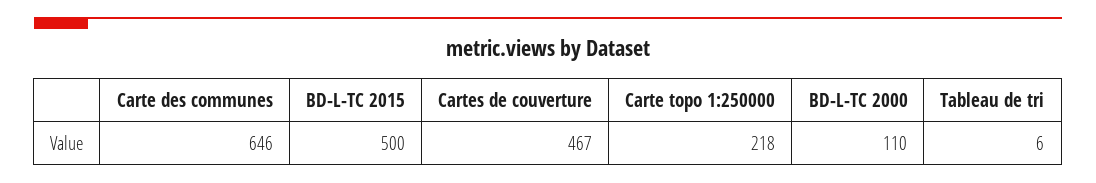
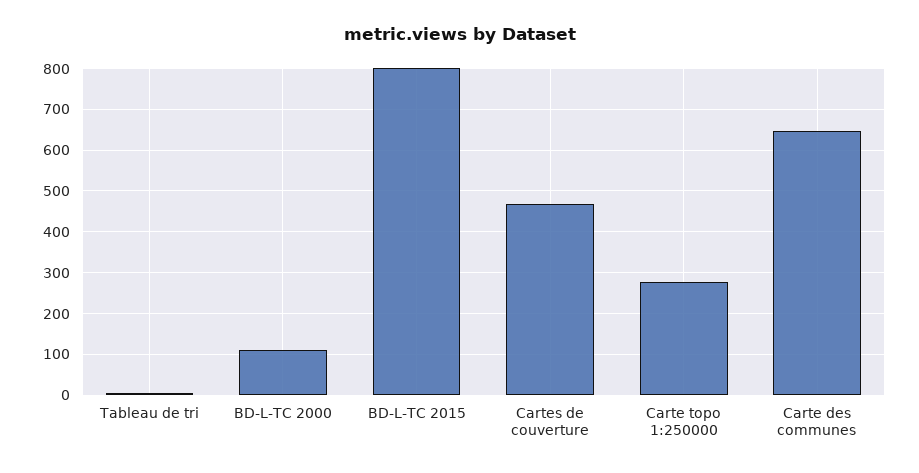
BD-L-TC 2015: 500 -> 800
Carte topo 1:250000: 218 -> 280

